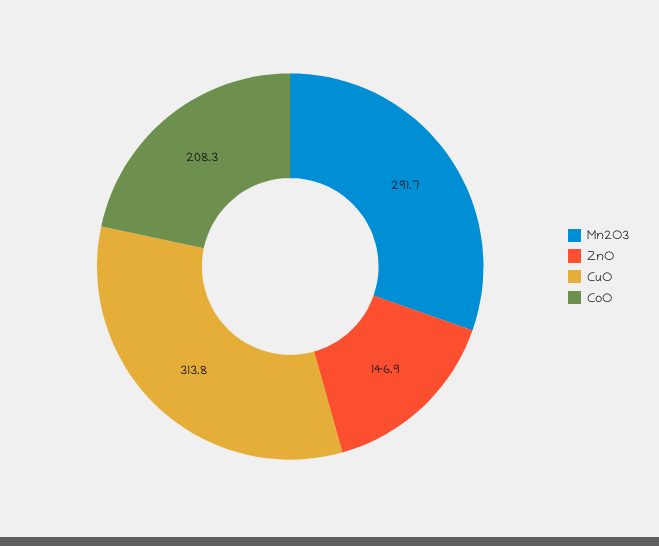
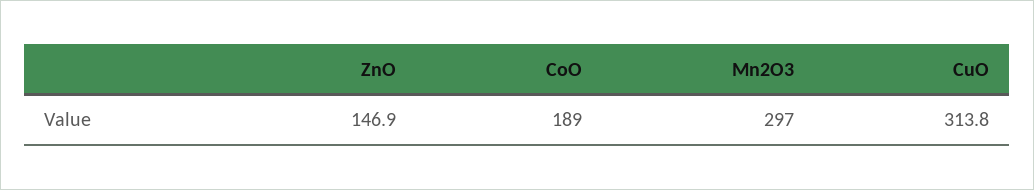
Mn2O3: 291.7 -> 297
CoO: 208.3 -> 189

